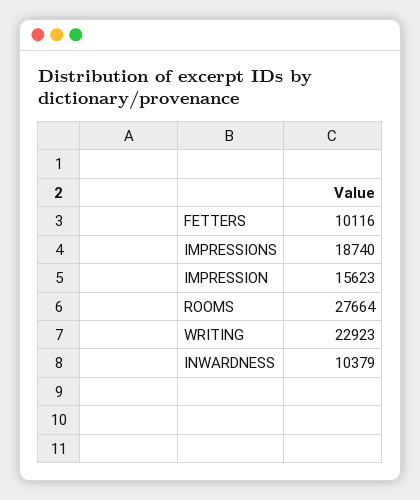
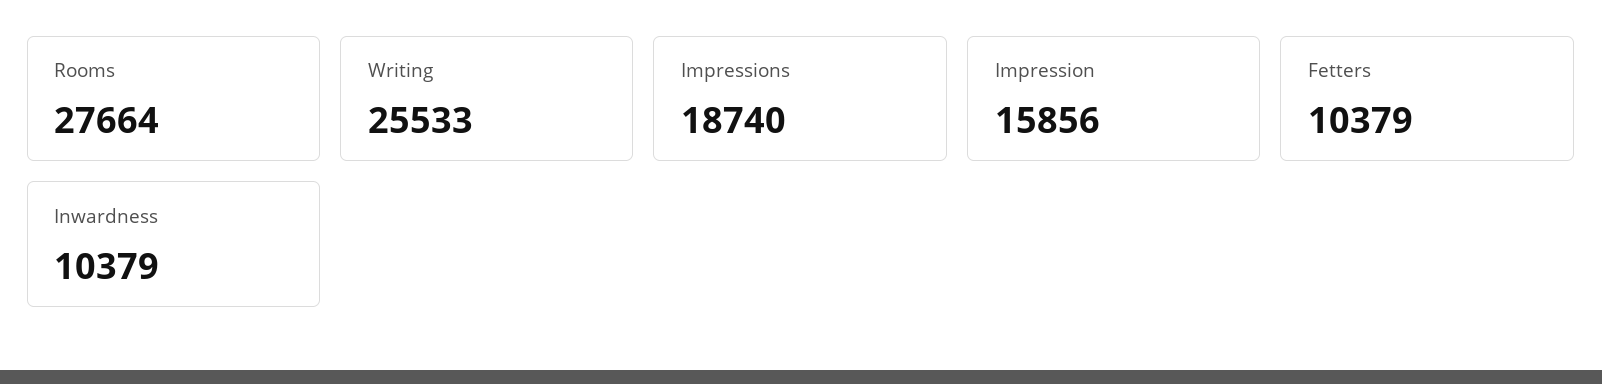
FETTERS: 10116 -> 10379
IMPRESSION: 15623 -> 15856
WRITING: 22923 -> 25533

